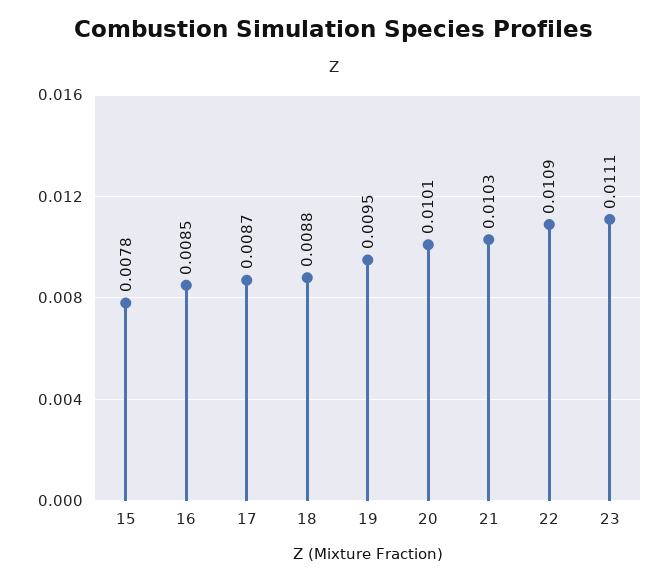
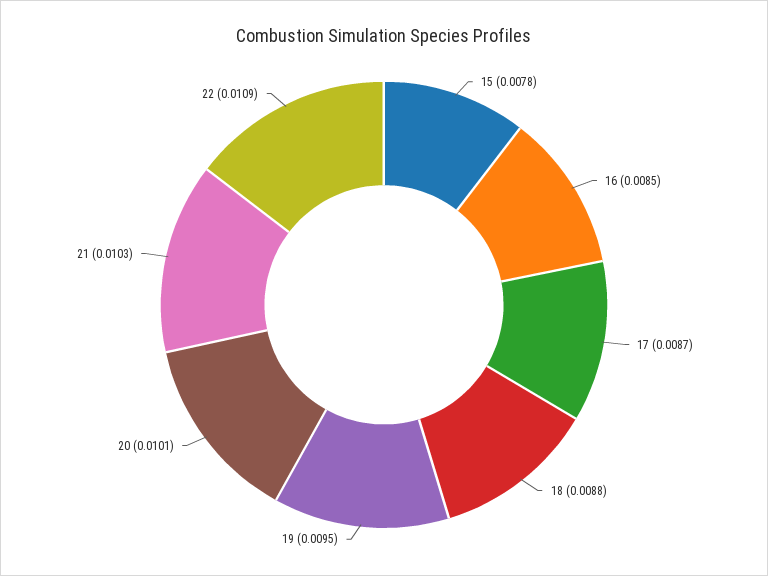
23: 0.0111 -> none

